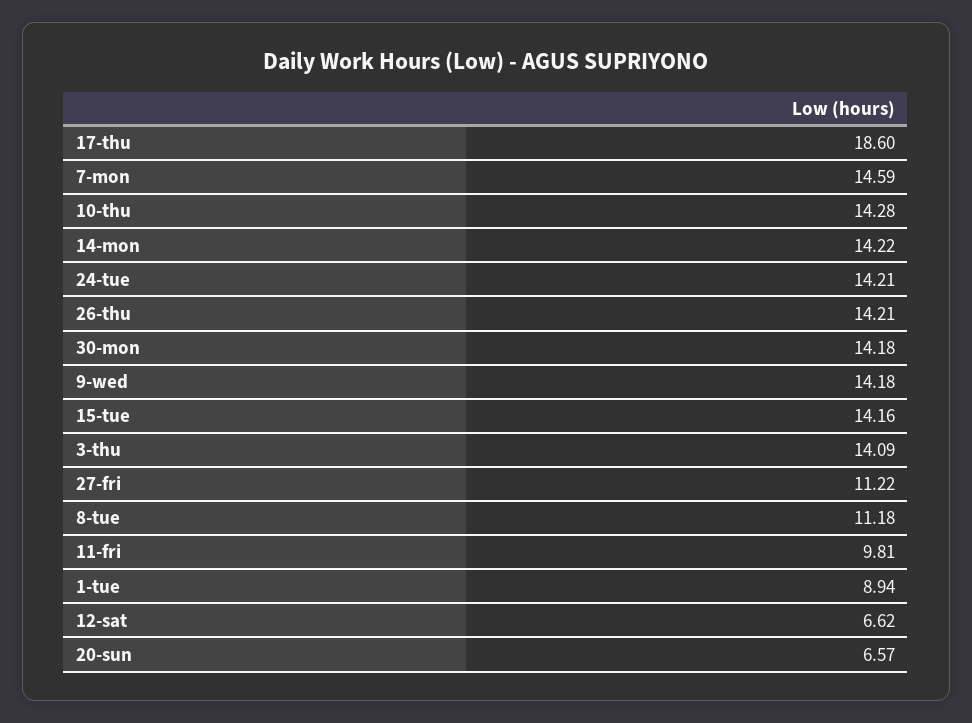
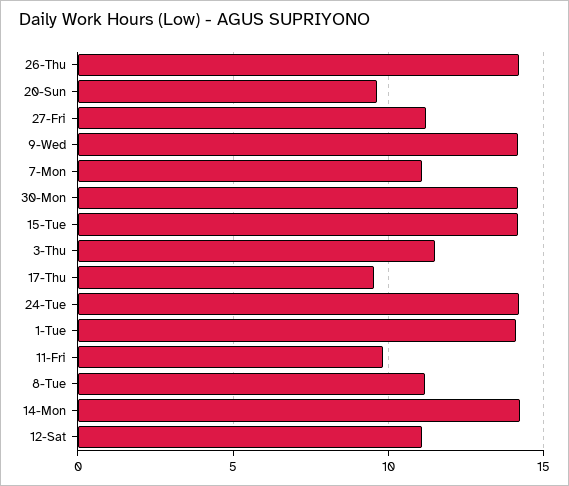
17-thu: 18.6 -> 9.5
7-mon: 14.59 -> 11
10-thu: 14.28 -> none
3-thu: 14.09 -> 11.5
1-tue: 8.94 -> 14
12-sat: 6.62 -> 11
20-sun: 6.57 -> 9.5

